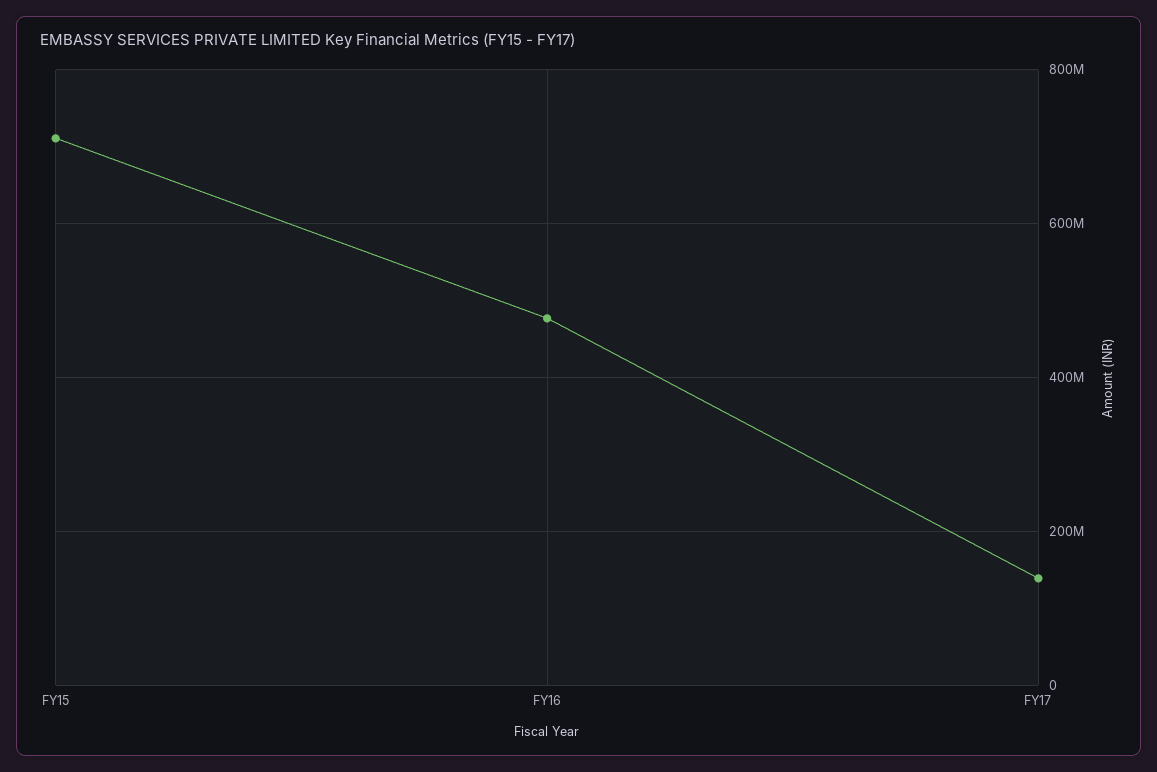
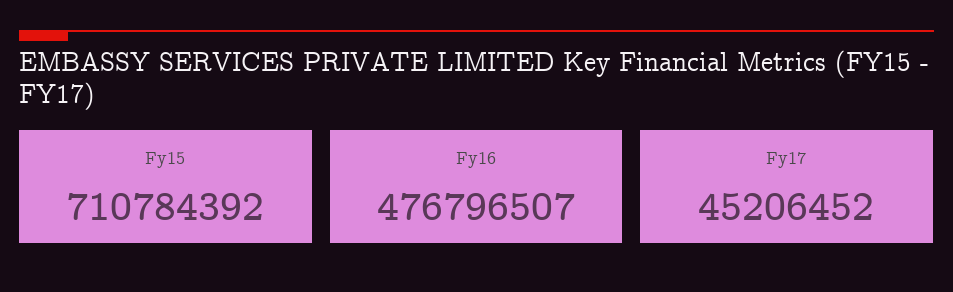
FY17: 140000000 -> 45206452

